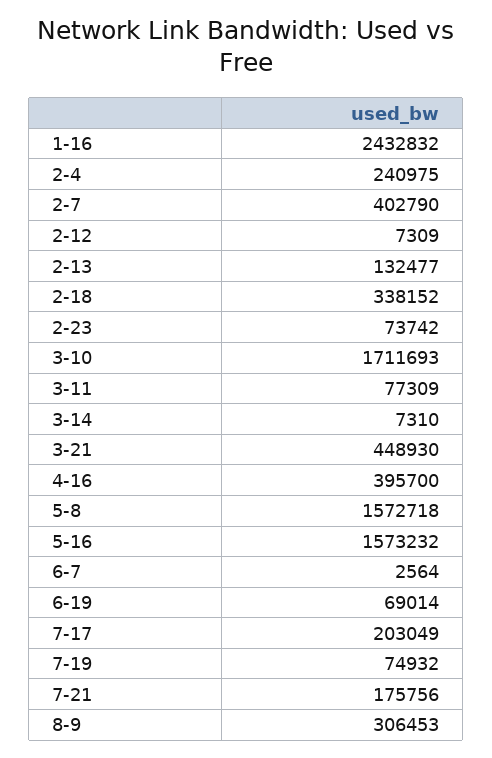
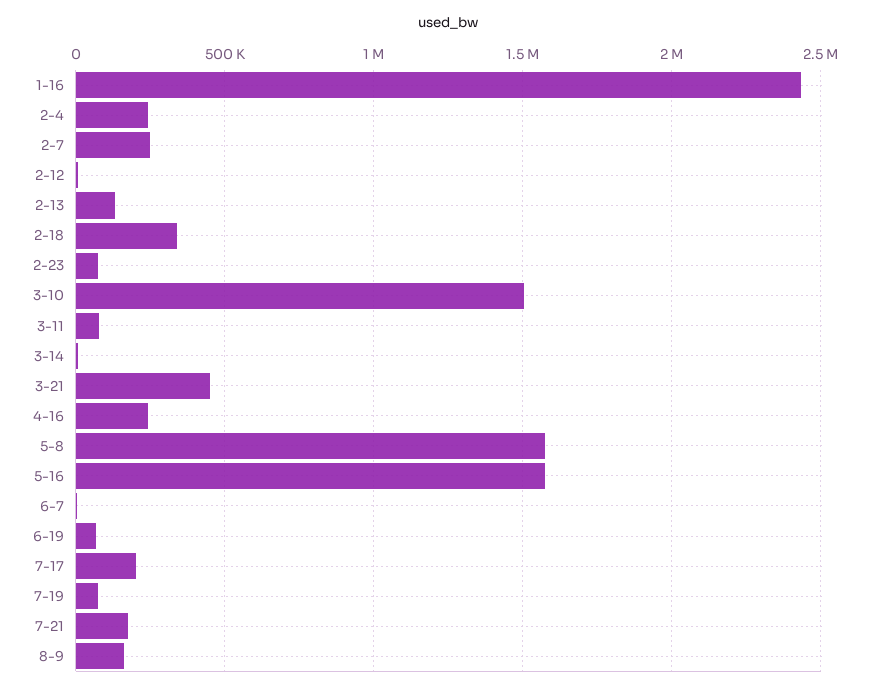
2-7: 402790 -> 250000
3-10: 1711693 -> 1500000
4-16: 395700 -> 250000
8-9: 306453 -> 150000

